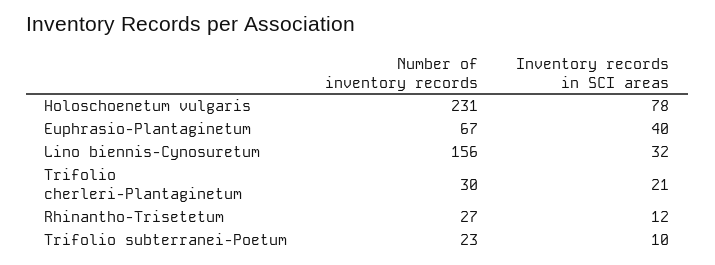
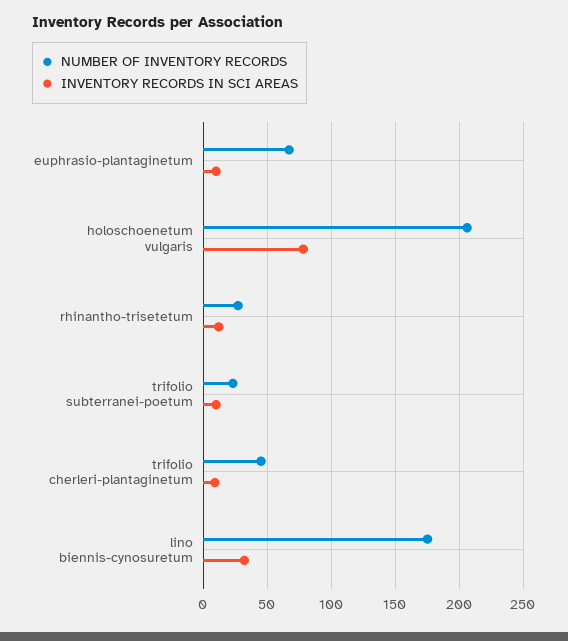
Number of inventory records, Holoschoenetum vulgaris: 231 -> 205
Inventory records in SCI areas, Euphrasio-Plantaginetum: 40 -> 10
Number of inventory records, Lino biennis-Cynosuretum: 156 -> 175
Number of inventory records, Trifolio cherleri-Plantaginetum: 30 -> 45
Inventory records in SCI areas, Trifolio cherleri-Plantaginetum: 21 -> 10

